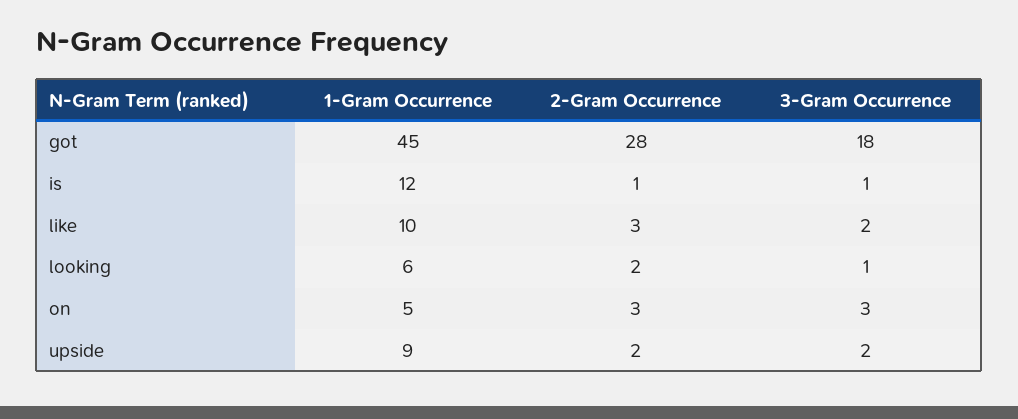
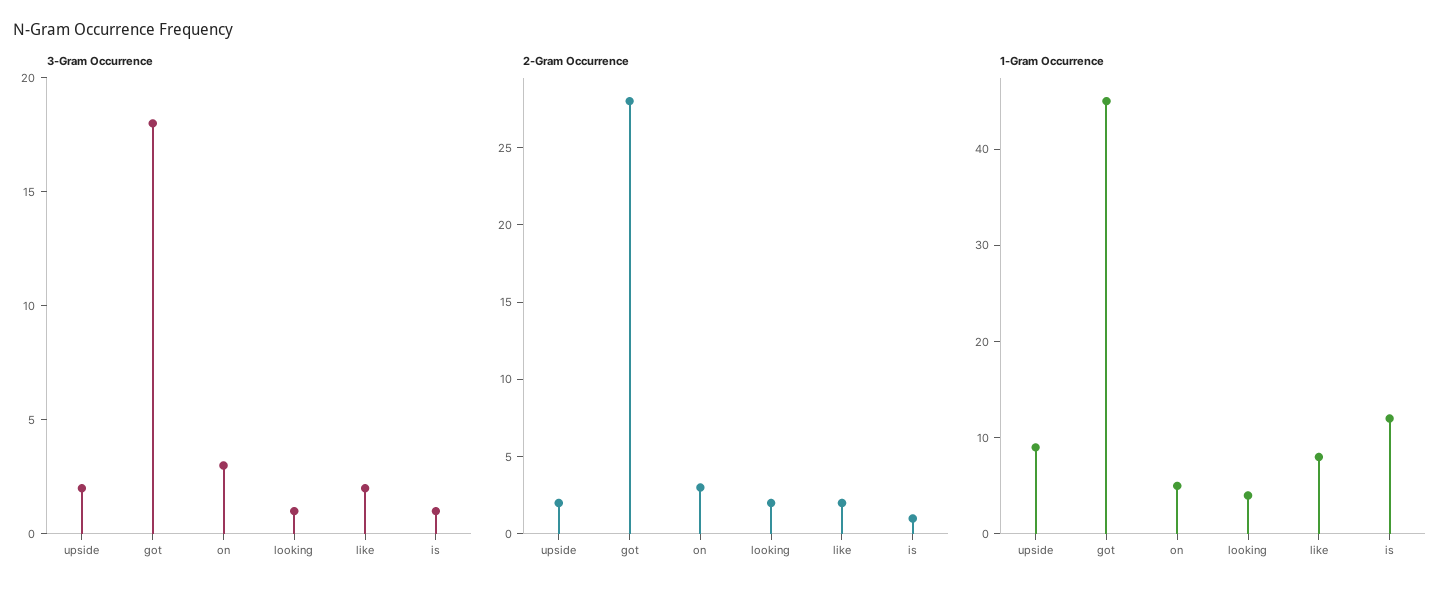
1-Gram Occurrence, like: 10 -> 8
2-Gram Occurrence, like: 3 -> 2
1-Gram Occurrence, looking: 6 -> 4

